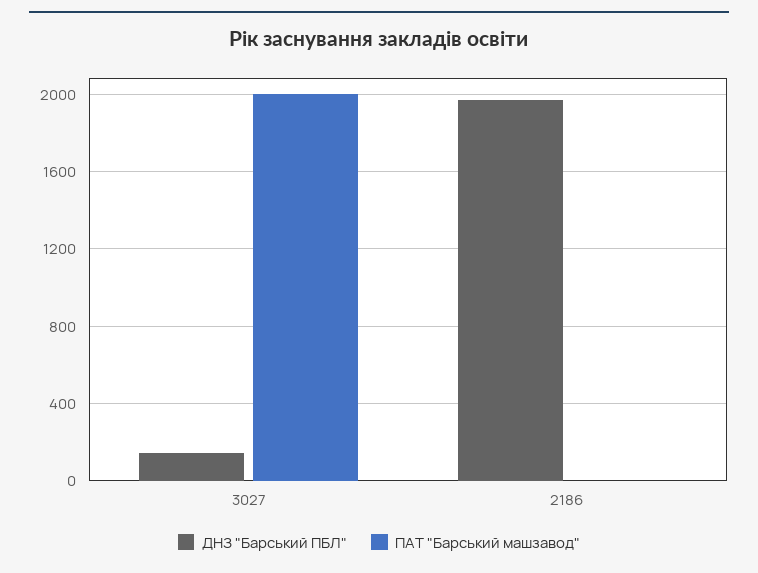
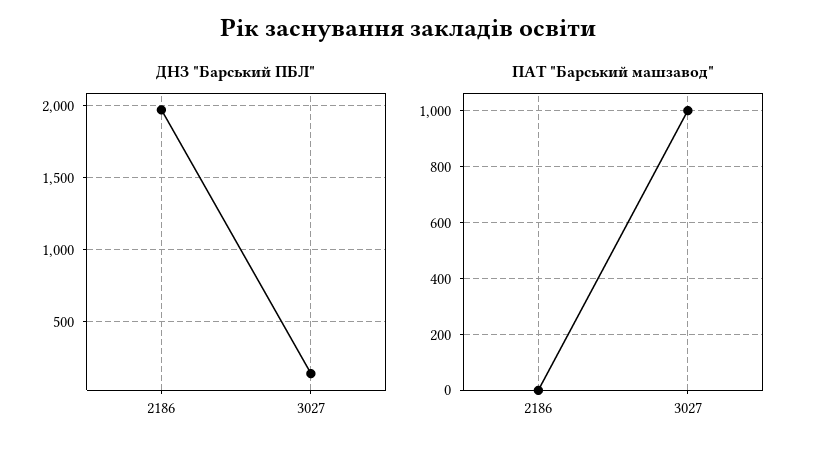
ПАТ "Барський машзавод", 3027: 2000 -> 1000

